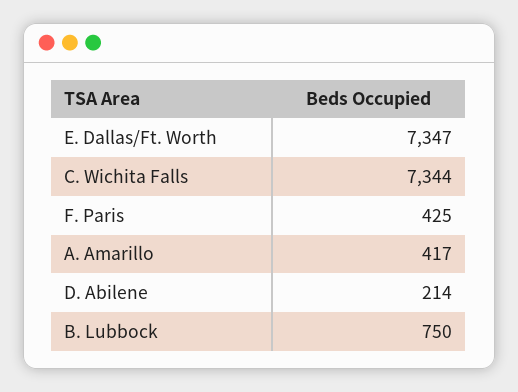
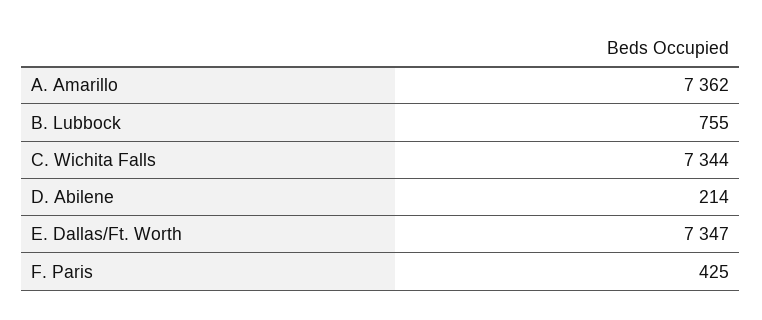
A. Amarillo: 417 -> 7362
B. Lubbock: 750 -> 755

